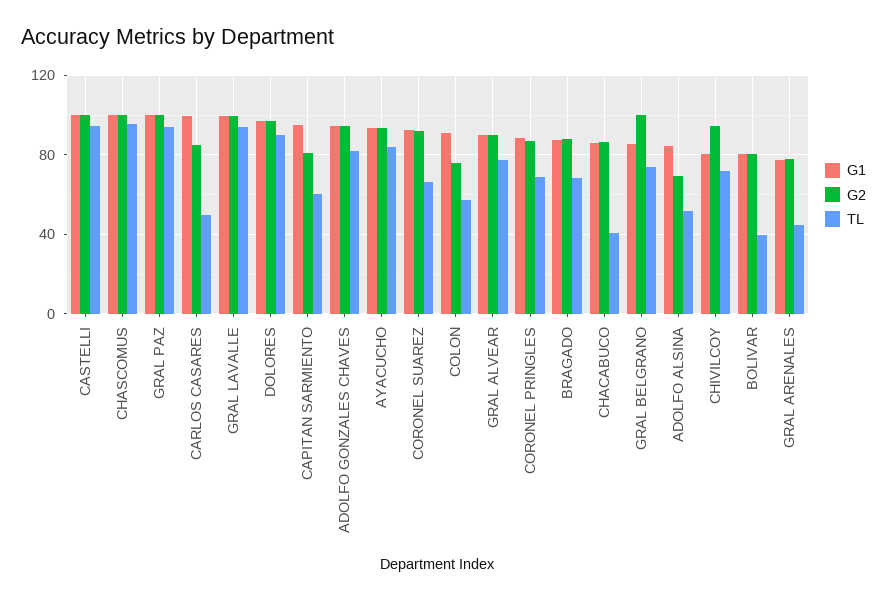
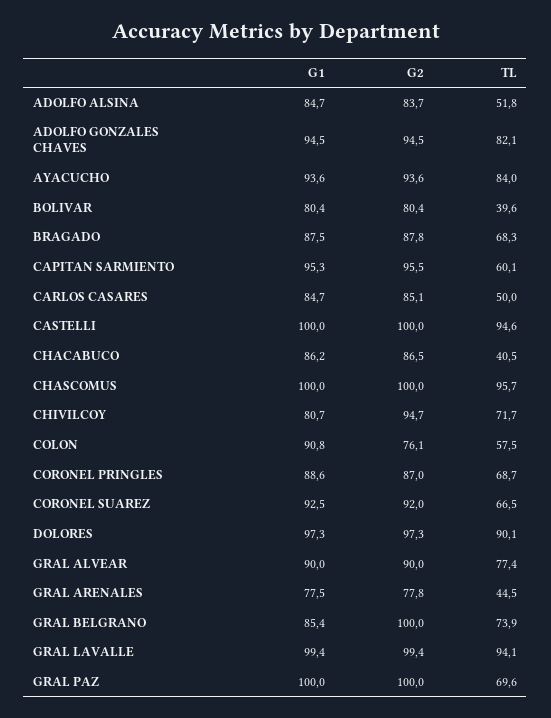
TL, GRAL PAZ: 95 -> 69.6
G1, CARLOS CASARES: 100 -> 84.7
G2, CAPITAN SARMIENTO: 80 -> 95.5
G2, ADOLFO ALSINA: 70 -> 83.7

